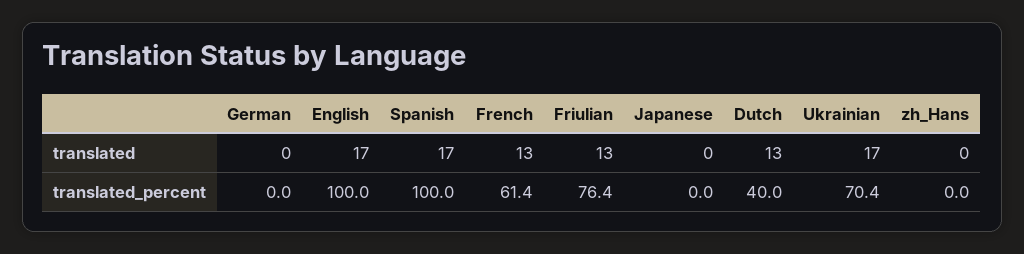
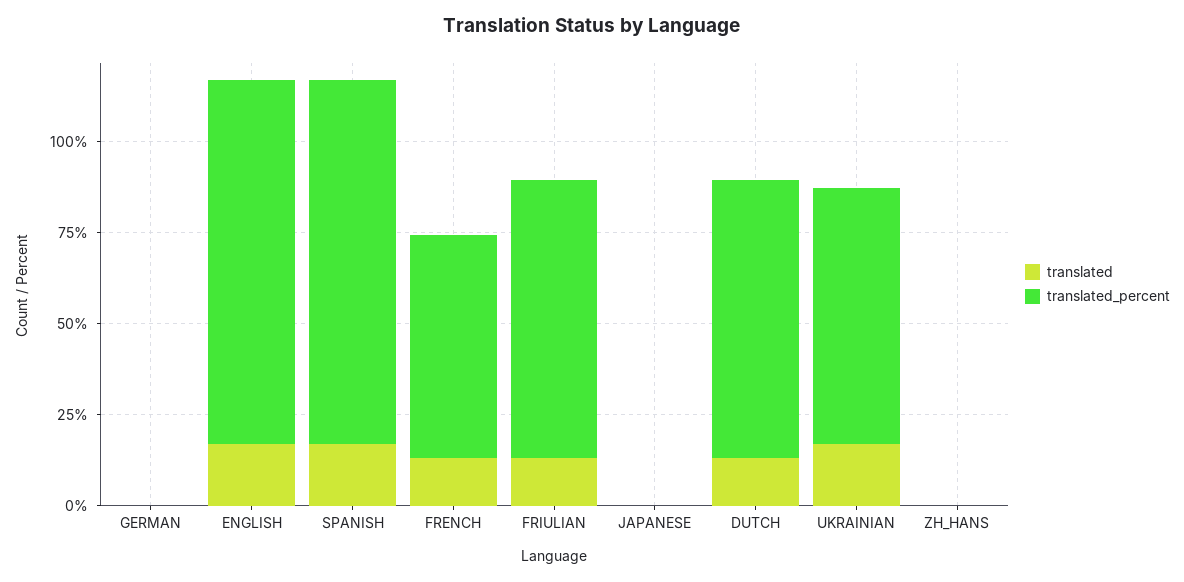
translated_percent, Dutch: 40 -> 75

